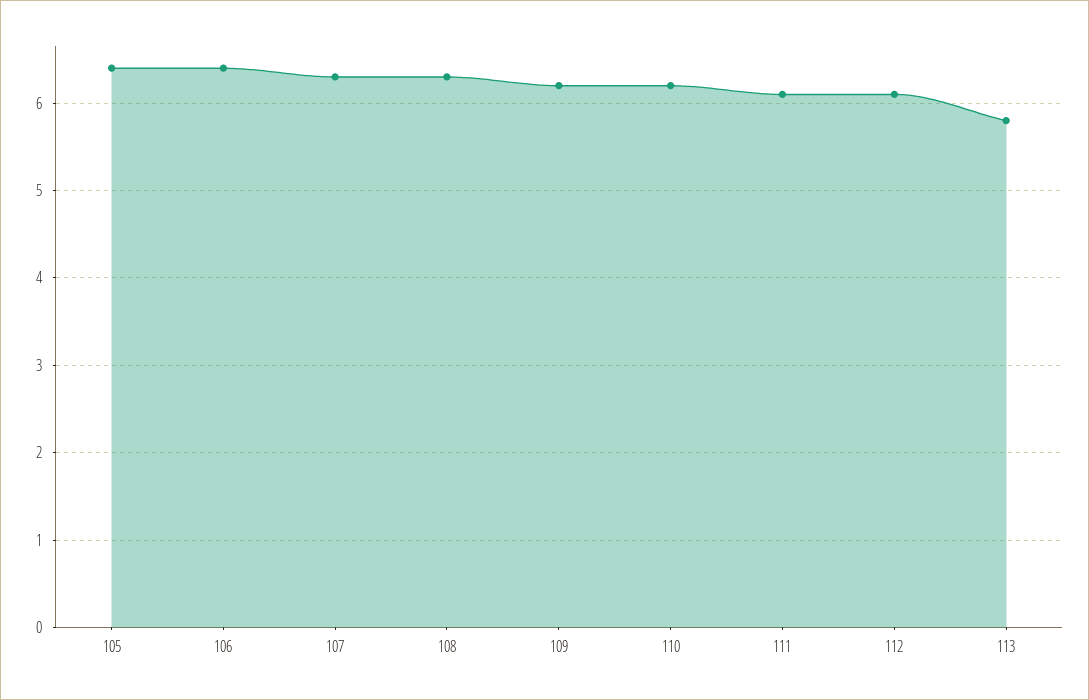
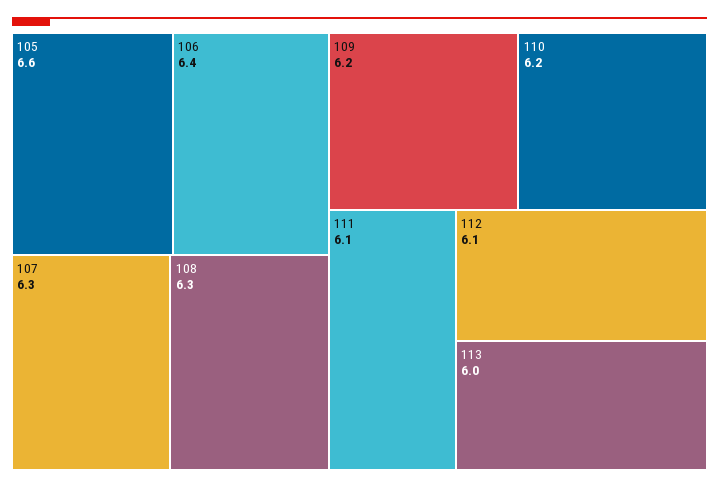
105: 6.4 -> 6.6
113: 5.8 -> 6

